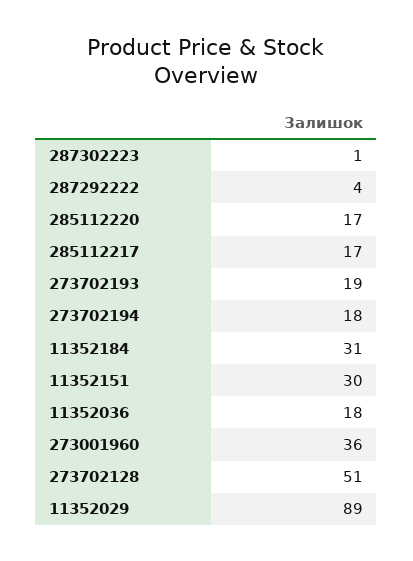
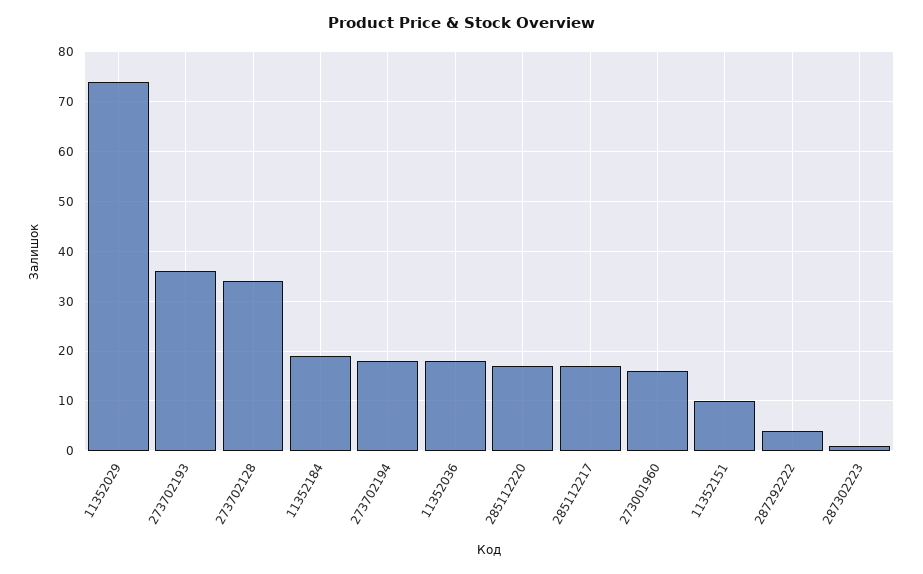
273702193: 19 -> 35
11352184: 31 -> 20
11352151: 30 -> 10
273001960: 36 -> 15
273702128: 51 -> 35
11352029: 89 -> 75

